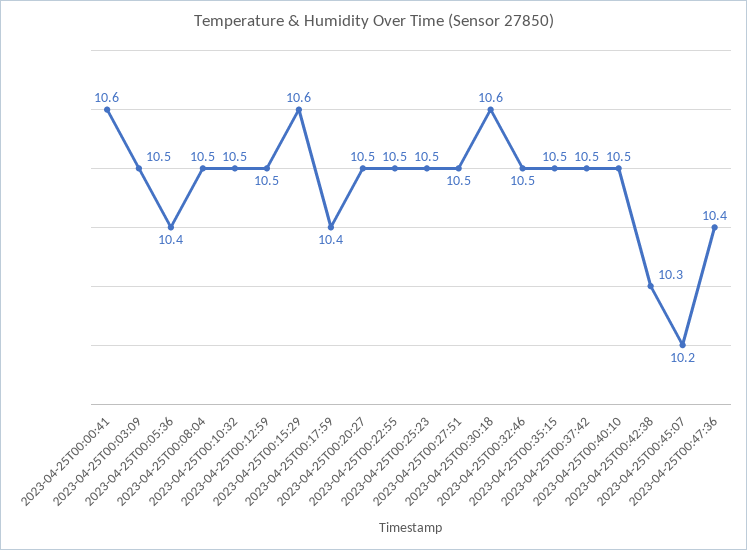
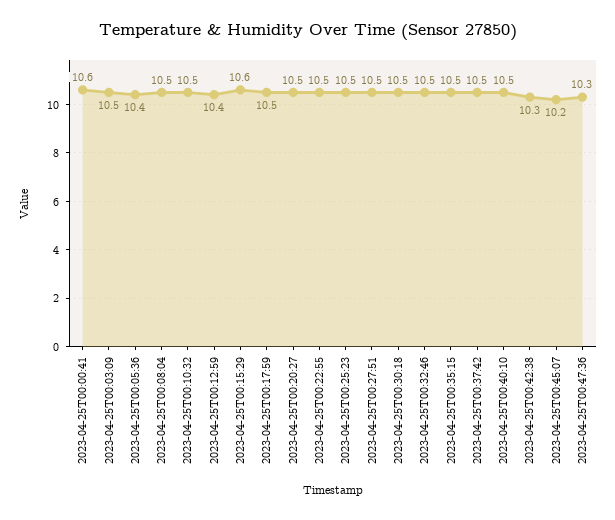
2023-04-25T00:12:59: 10.5 -> 10.4
2023-04-25T00:17:59: 10.4 -> 10.5
2023-04-25T00:30:18: 10.6 -> 10.5
2023-04-25T00:47:36: 10.4 -> 10.3

